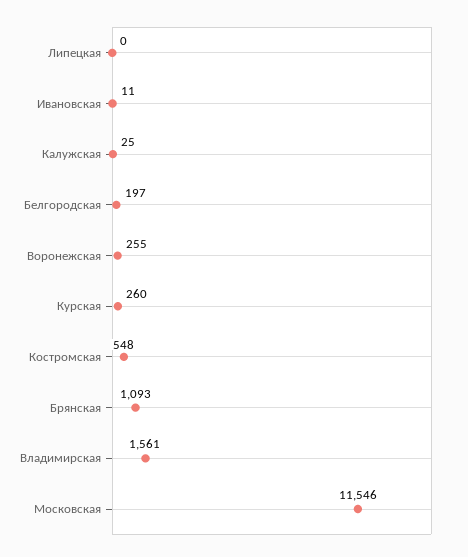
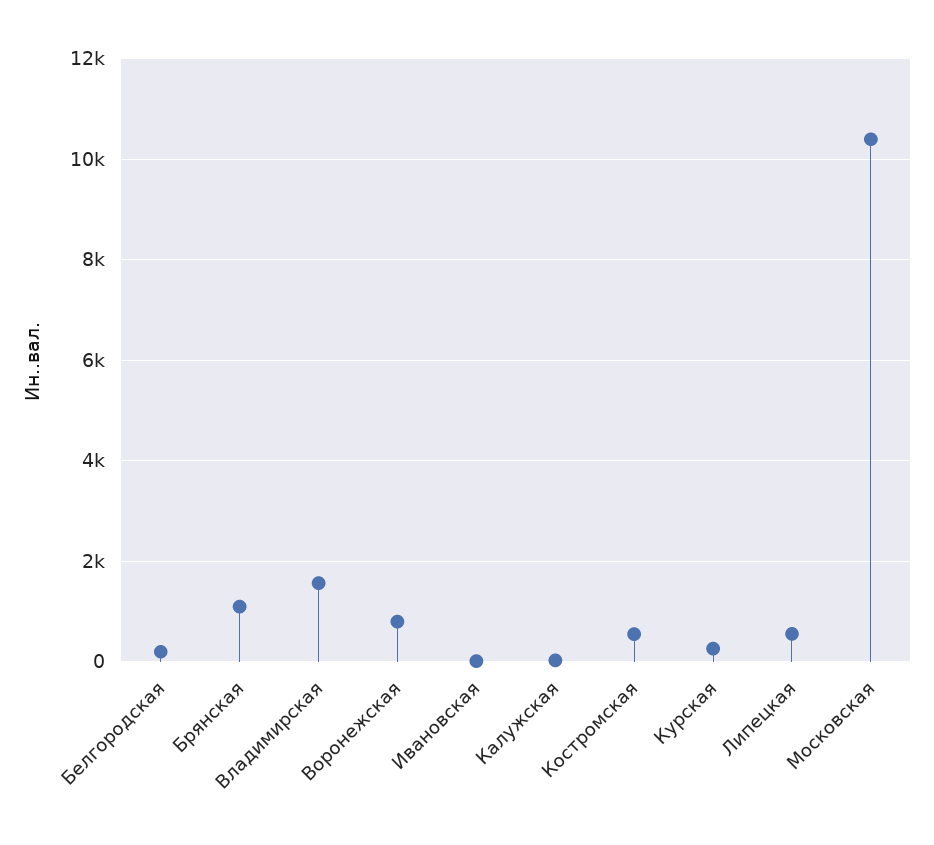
Липецкая: 0 -> 600
Воронежская: 255 -> 800
Московская: 11546 -> 10400

